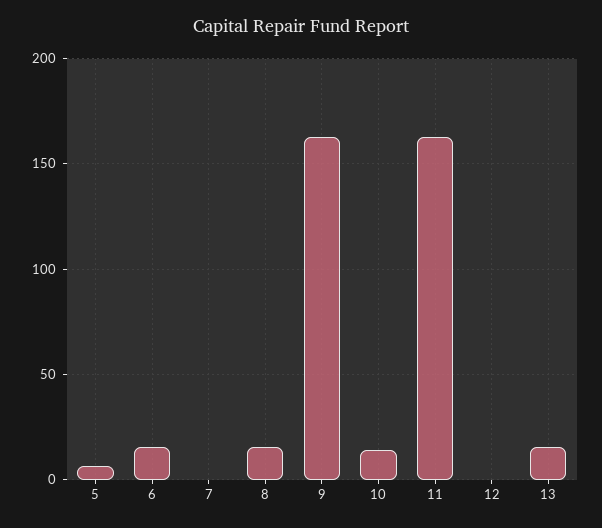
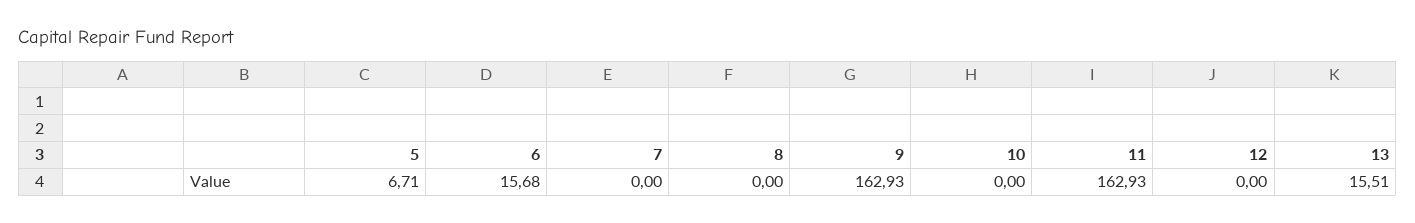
8: 15 -> 0
10: 15 -> 0

